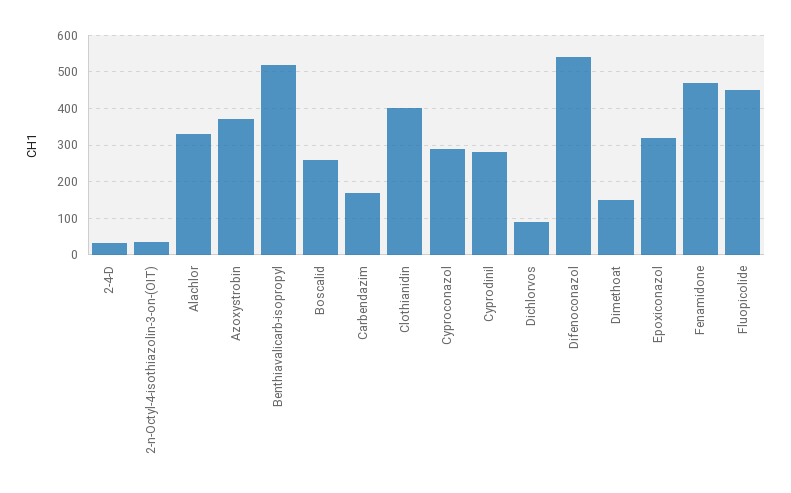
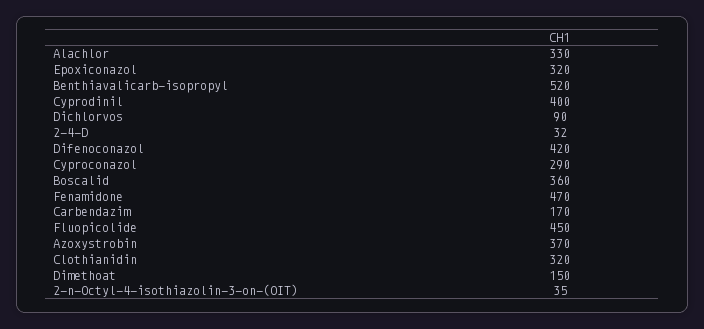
Boscalid: 260 -> 360
Clothianidin: 400 -> 320
Cyprodinil: 280 -> 400
Difenoconazol: 540 -> 420

